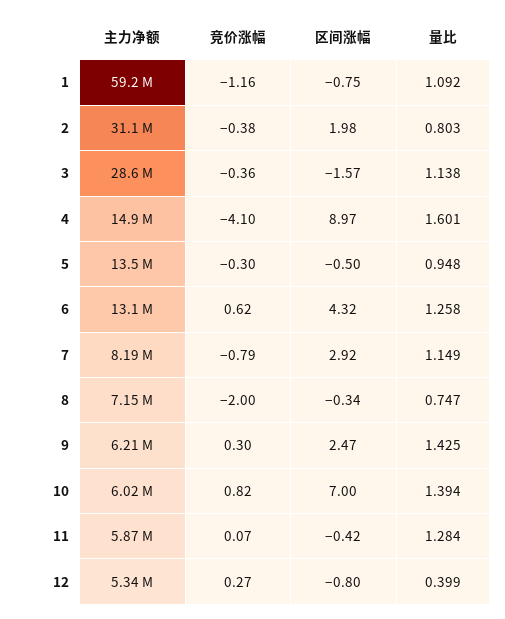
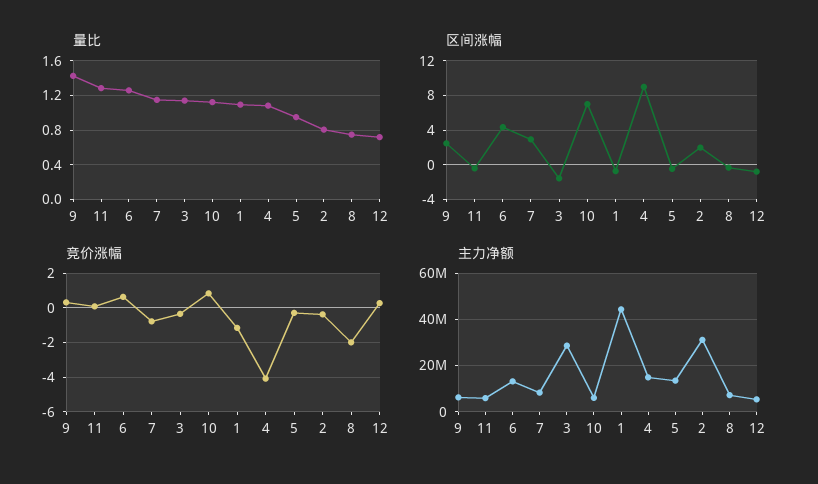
主力净额, 1: 59200000 -> 45000000
量比, 4: 1.601 -> 1.1
量比, 10: 1.394 -> 1.1
量比, 12: 0.399 -> 0.7

